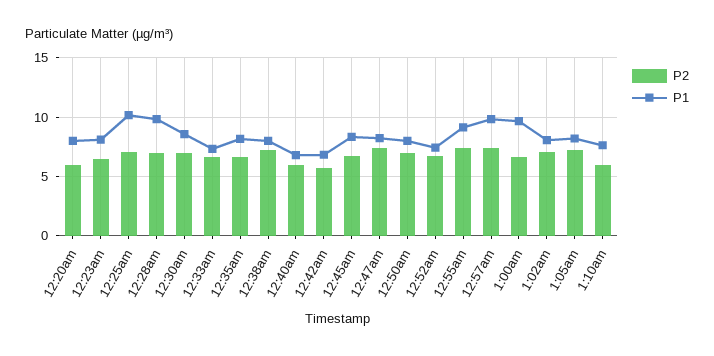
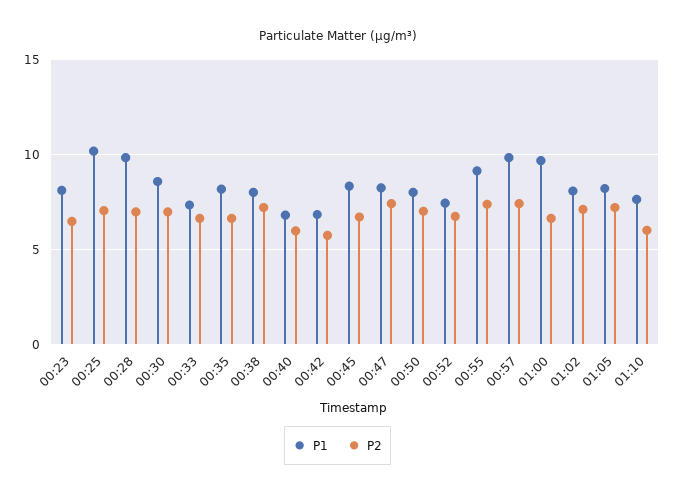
P2, 12:20am: 6 -> none
P1, 12:20am: 8 -> none

